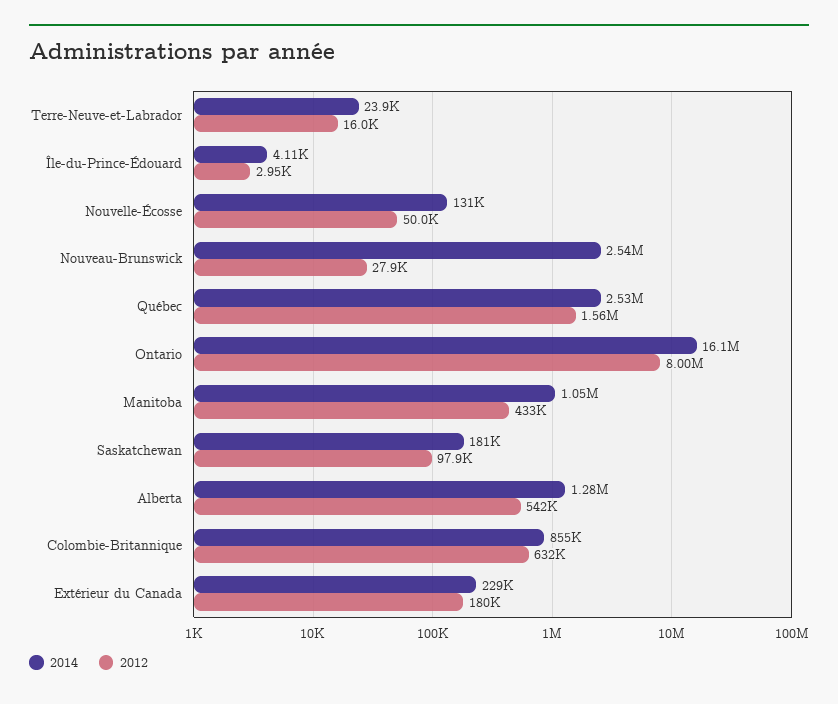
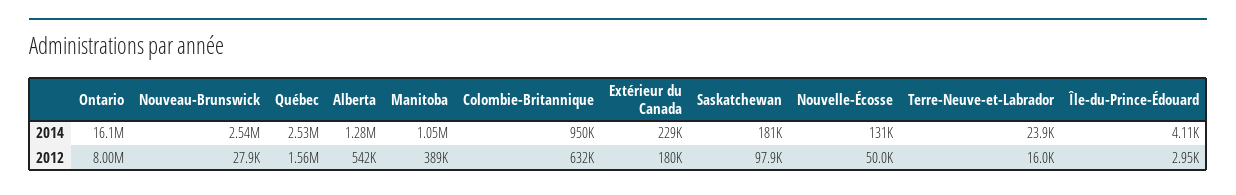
2012, Manitoba: 433000 -> 389000
2014, Colombie-Britannique: 855000 -> 950000

